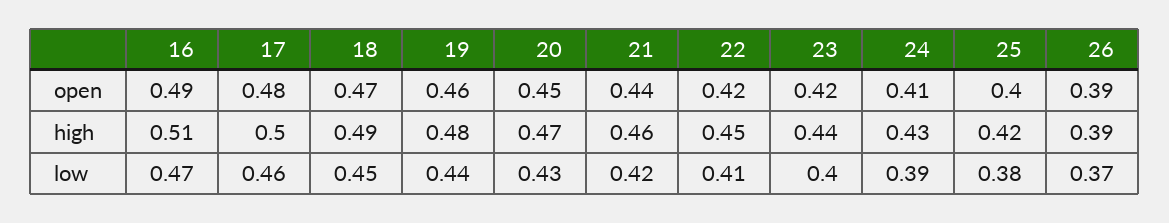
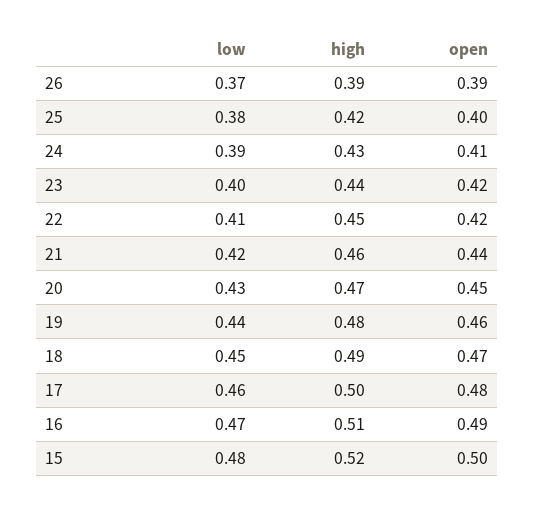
15, low: none -> 0.48
15, high: none -> 0.52
15, open: none -> 0.5

